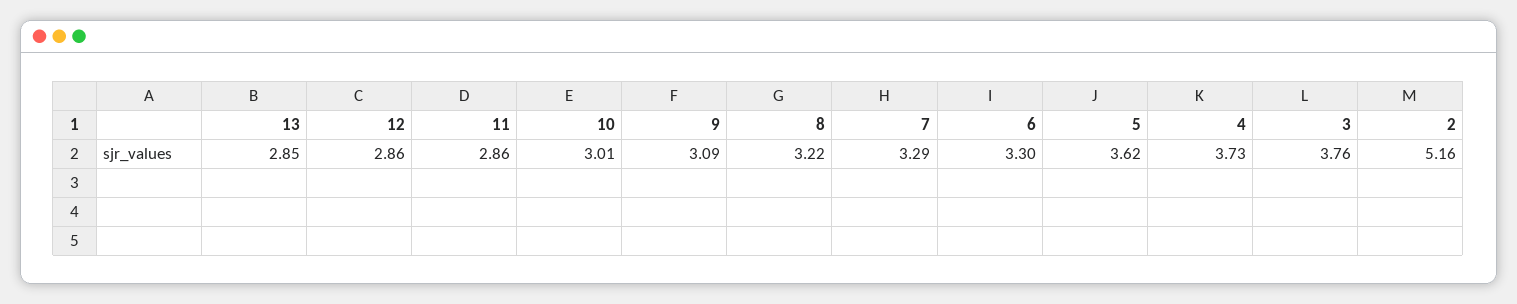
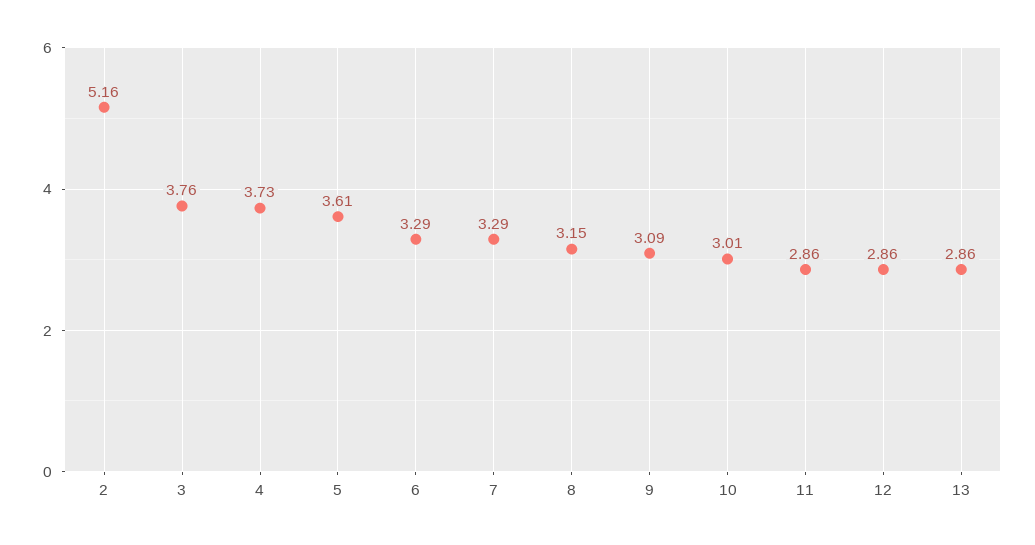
13: 2.85 -> 2.86
8: 3.22 -> 3.15
6: 3.3 -> 3.29
5: 3.62 -> 3.61

